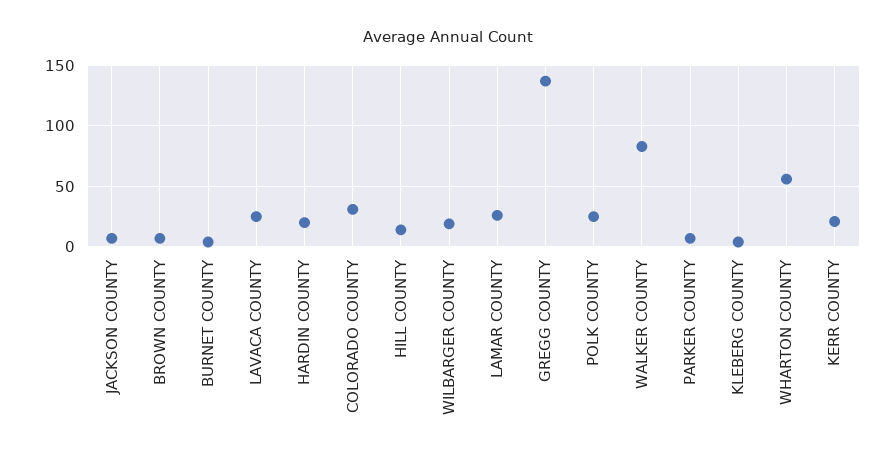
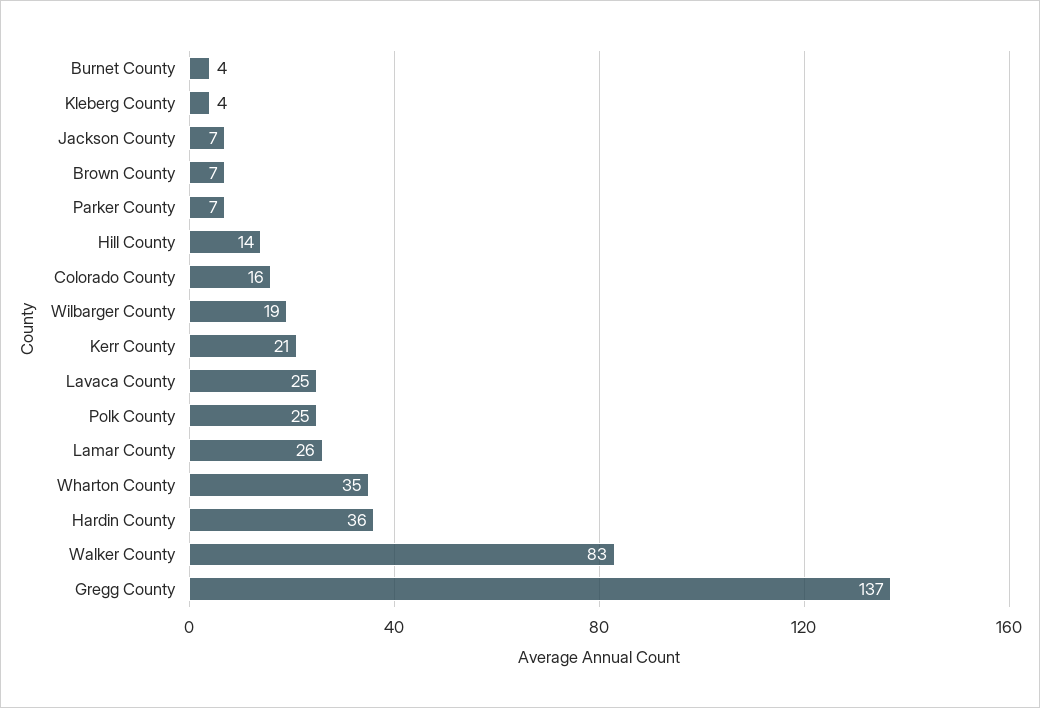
HARDIN COUNTY: 20 -> 36
COLORADO COUNTY: 30 -> 16
WHARTON COUNTY: 55 -> 35

